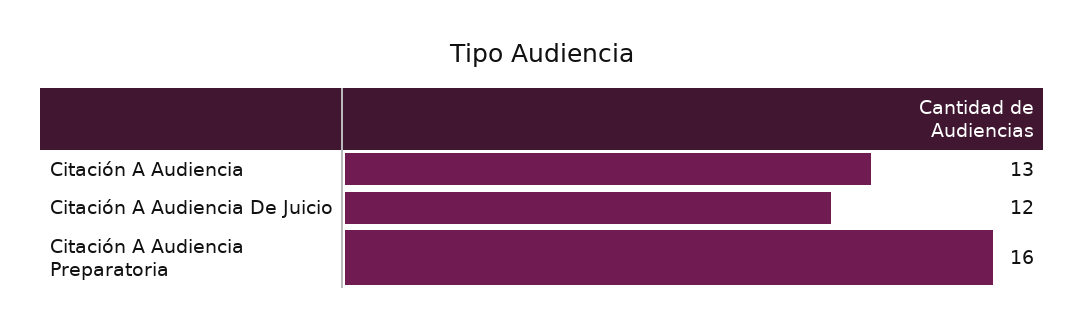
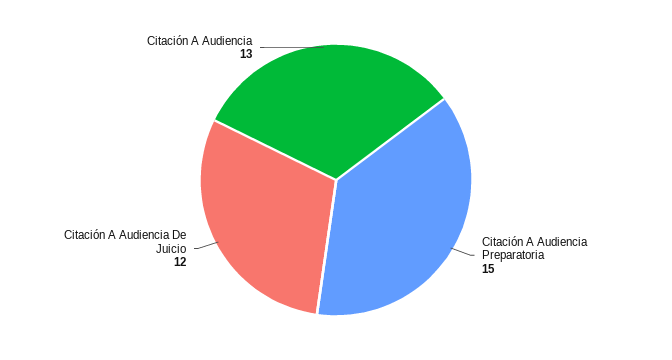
Citación A Audiencia Preparatoria: 16 -> 15

